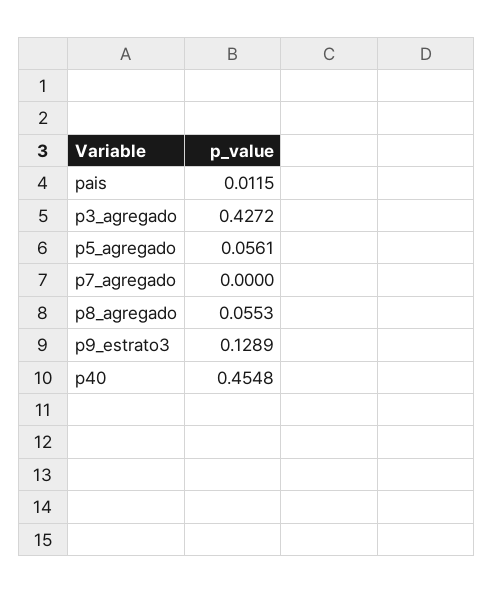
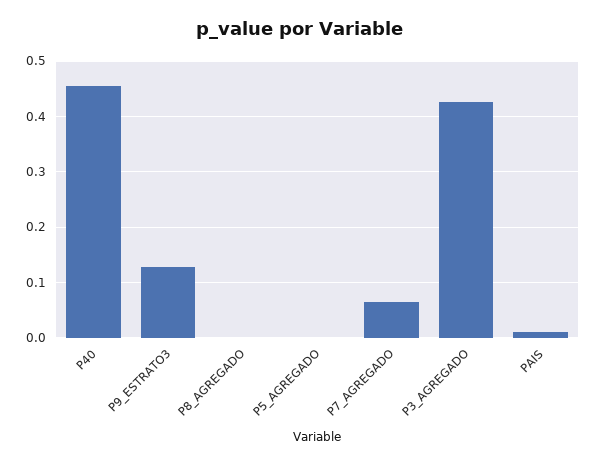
p5_agregado: 0.0561 -> 0
p7_agregado: 0 -> 0.06
p8_agregado: 0.0553 -> 0

